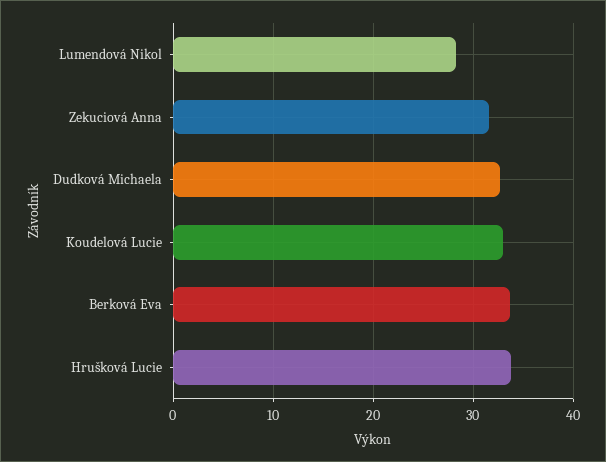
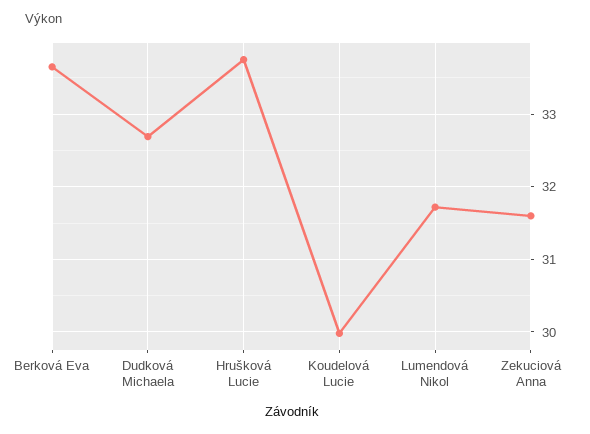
Lumendová Nikol: 28 -> 31.7
Koudelová Lucie: 33 -> 30

